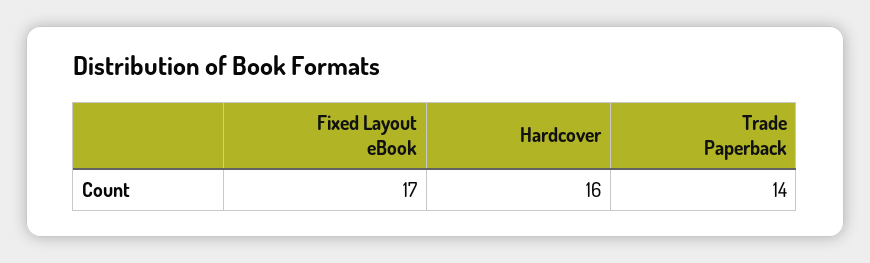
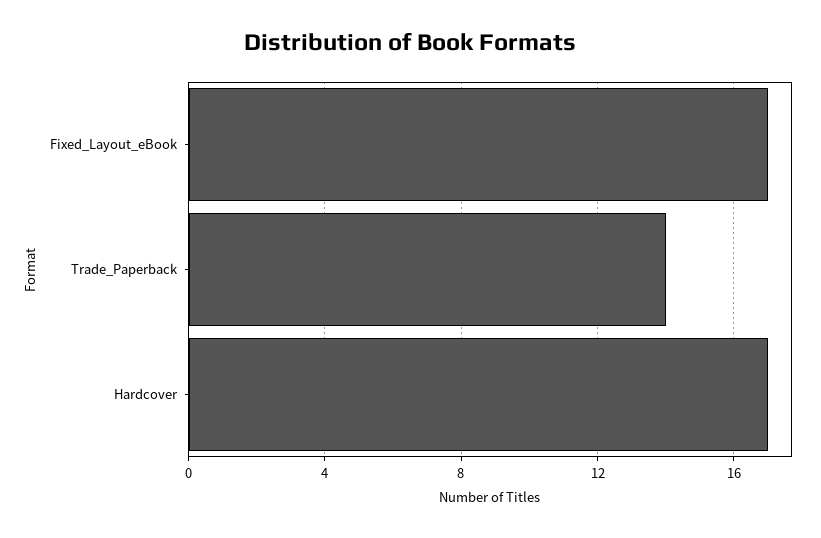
Hardcover: 16 -> 17

